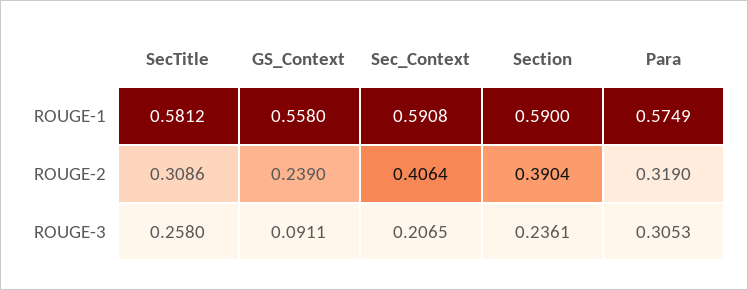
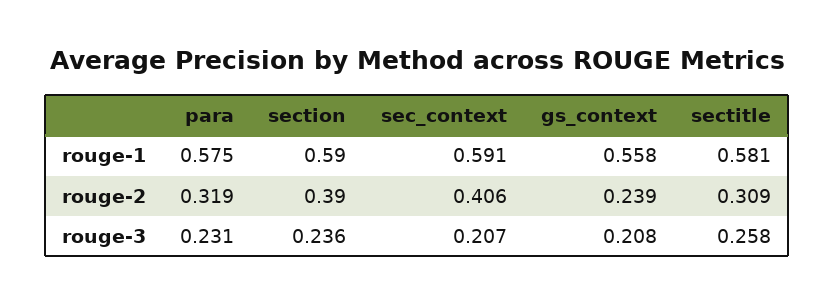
GS_Context, ROUGE-3: 0.0911 -> 0.208
Para, ROUGE-3: 0.3053 -> 0.231

